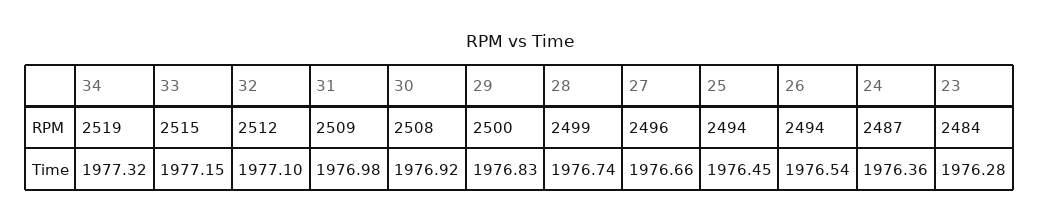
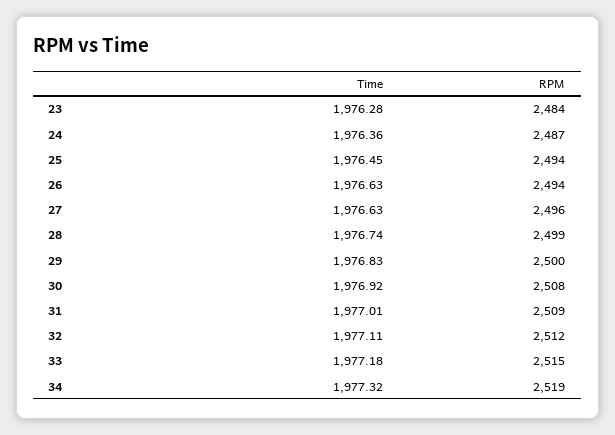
33, Time: 1977.15 -> 1977.18
32, Time: 1977.1 -> 1977.11
31, Time: 1976.98 -> 1977.01
27, Time: 1976.66 -> 1976.63
26, Time: 1976.54 -> 1976.63

